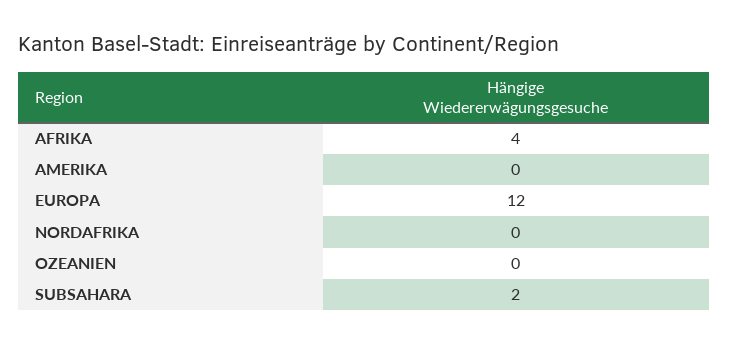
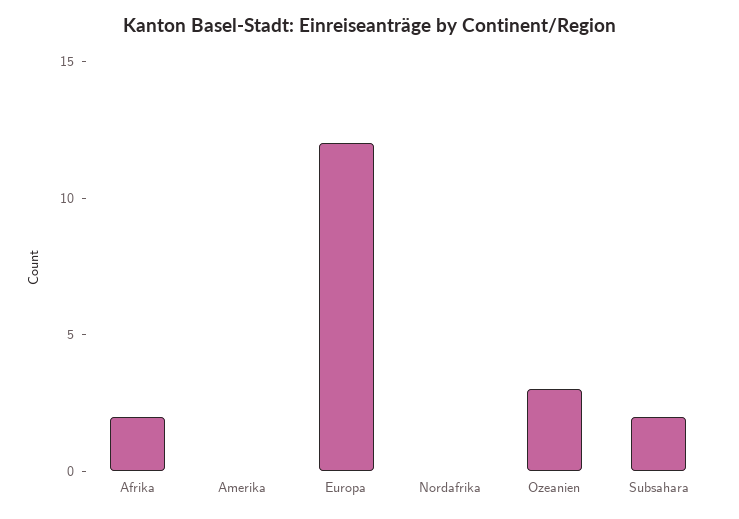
AFRIKA: 4 -> 2
OZEANIEN: 0 -> 3

